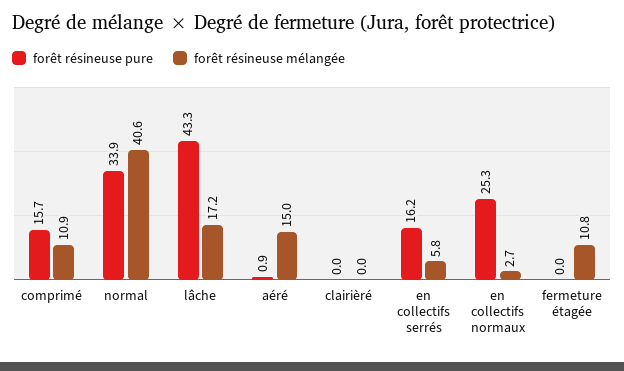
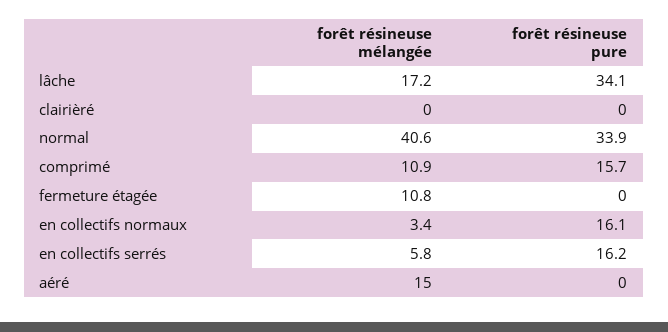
forêt résineuse pure, lâche: 43.3 -> 34.1
forêt résineuse pure, aéré: 0.9 -> 0
forêt résineuse pure, en collectifs normaux: 25.3 -> 16.1
forêt résineuse mélangée, en collectifs normaux: 2.7 -> 3.4

